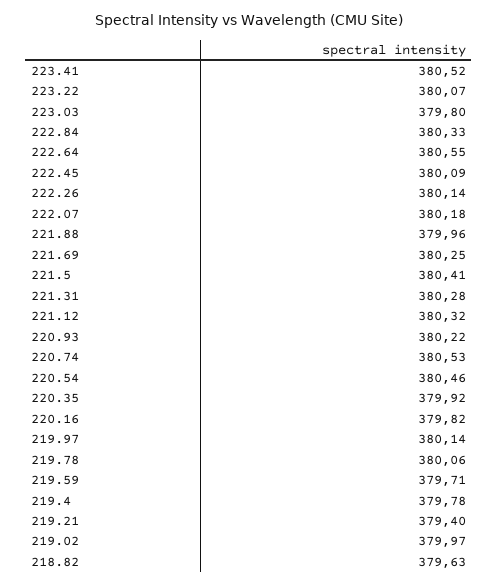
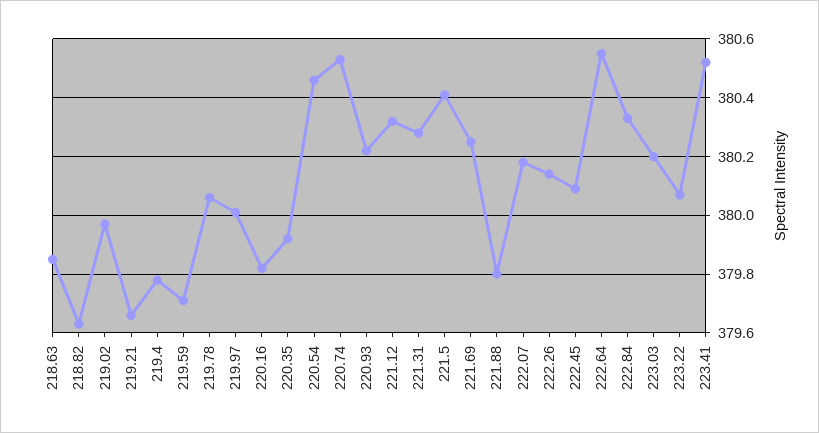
223.03: 379.8 -> 380.2
221.88: 379.96 -> 379.8
219.97: 380.14 -> 380
219.21: 379.4 -> 379.65
218.63: none -> 379.85

